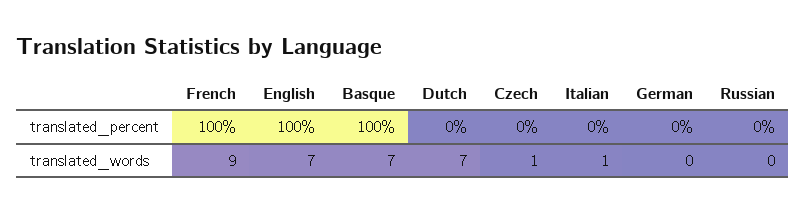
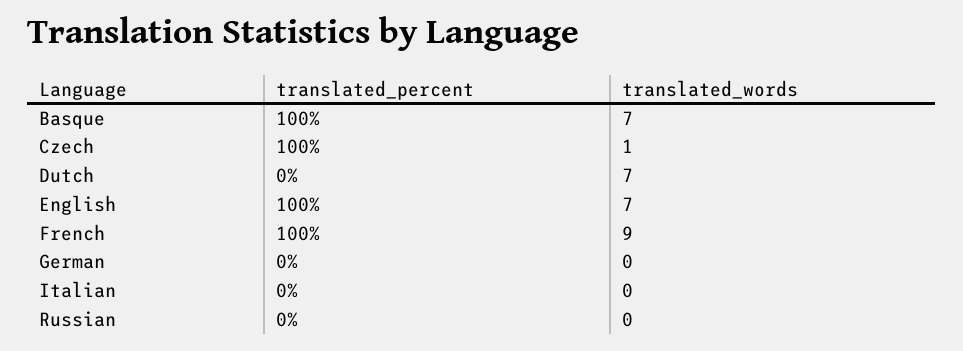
Czech, translated_percent: 0 -> 100
Italian, translated_words: 1 -> 0

